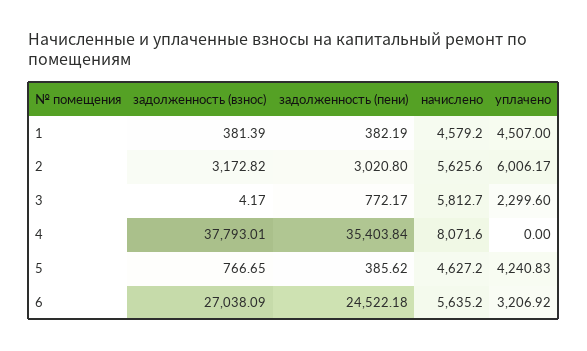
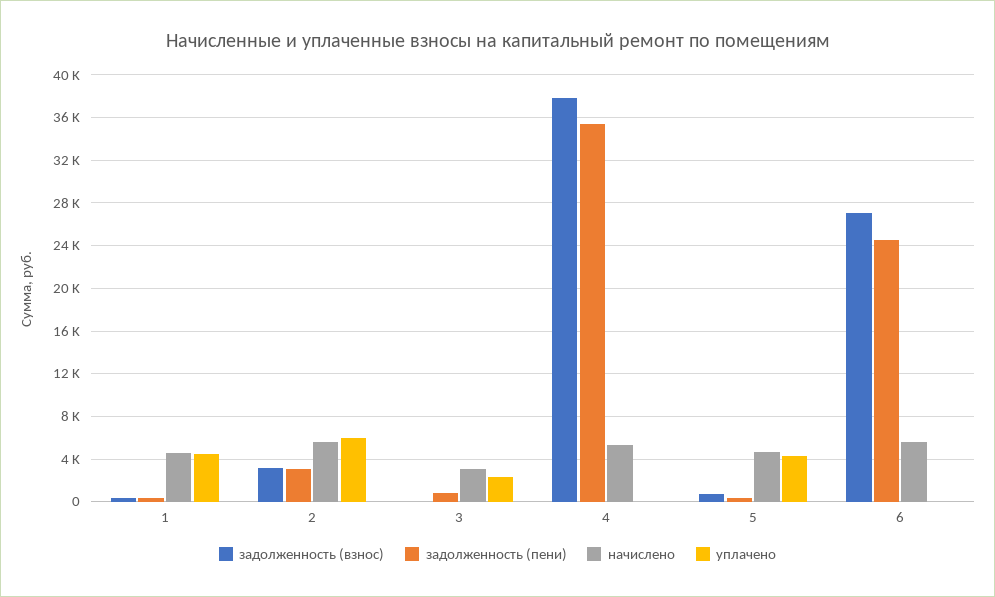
начислено, 3: 5812.7 -> 3000
начислено, 4: 8071.6 -> 5000
уплачено, 6: 3206.92 -> 0

